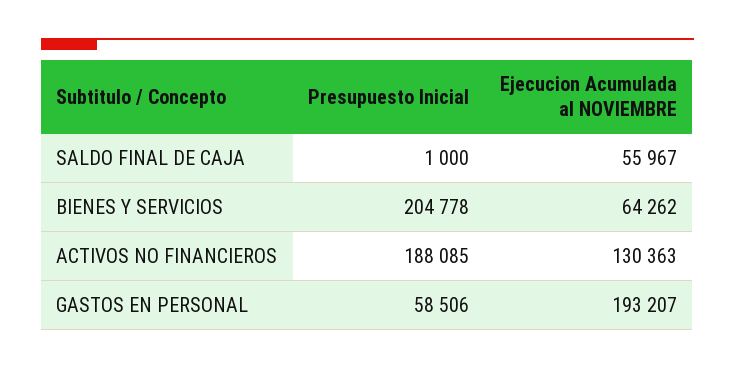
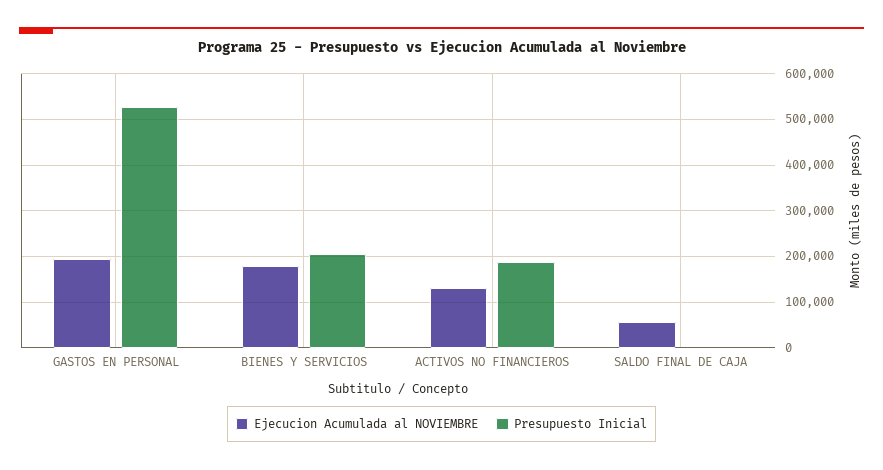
Ejecucion Acumulada al NOVIEMBRE, BIENES Y SERVICIOS: 64262 -> 180000
Presupuesto Inicial, GASTOS EN PERSONAL: 58506 -> 520000

